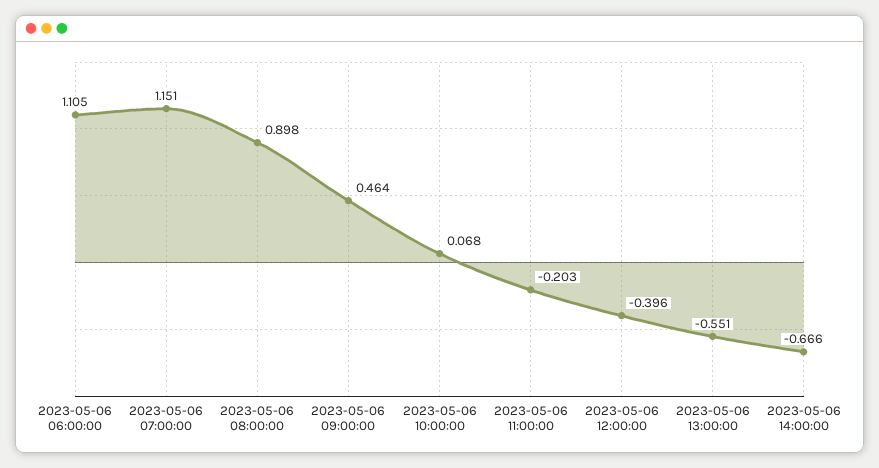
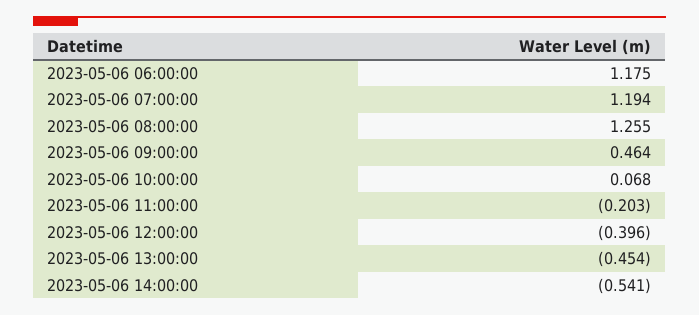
2023-05-06 06:00:00: 1.105 -> 1.175
2023-05-06 07:00:00: 1.151 -> 1.194
2023-05-06 08:00:00: 0.898 -> 1.255
2023-05-06 13:00:00: -0.551 -> -0.454
2023-05-06 14:00:00: -0.666 -> -0.541

